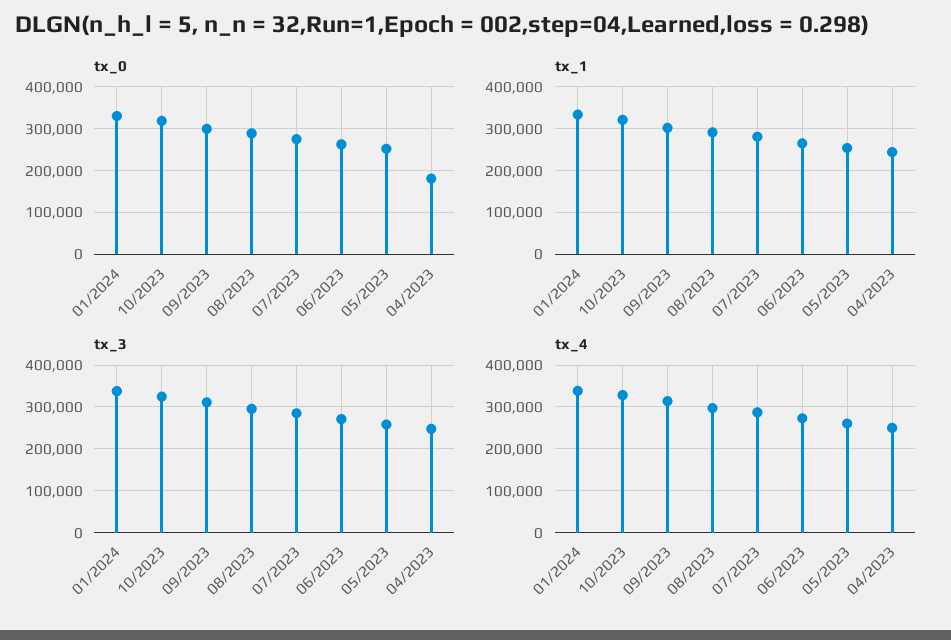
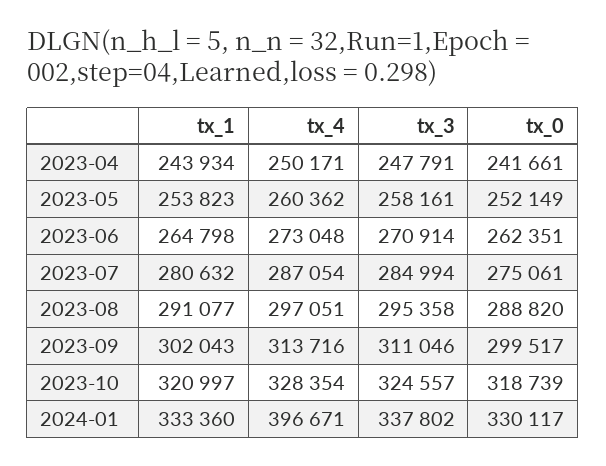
tx_0, 04/2023: 180000 -> 241661
tx_4, 01/2024: 340000 -> 396671

